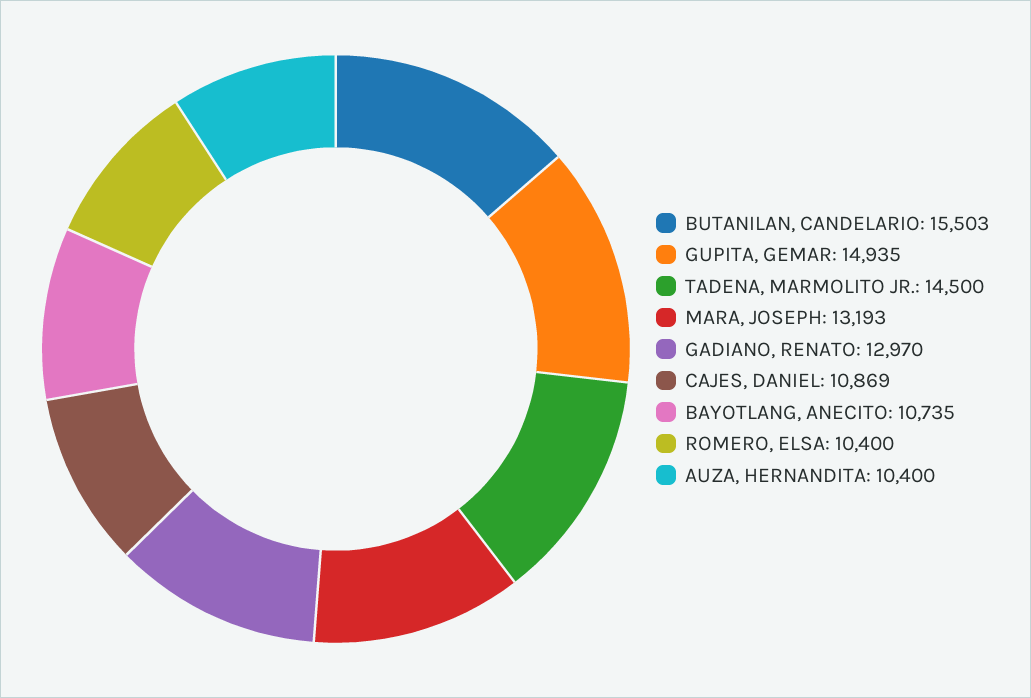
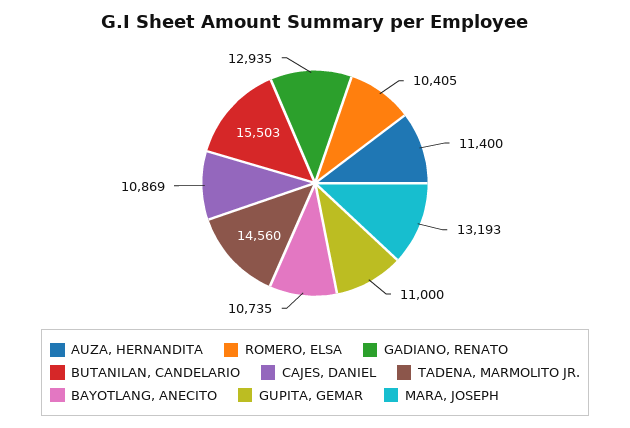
GUPITA, GEMAR: 14935 -> 11000
TADENA, MARMOLITO JR.: 14500 -> 14560
GADIANO, RENATO: 12970 -> 12935
ROMERO, ELSA: 10400 -> 10405
AUZA, HERNANDITA: 10400 -> 11400

